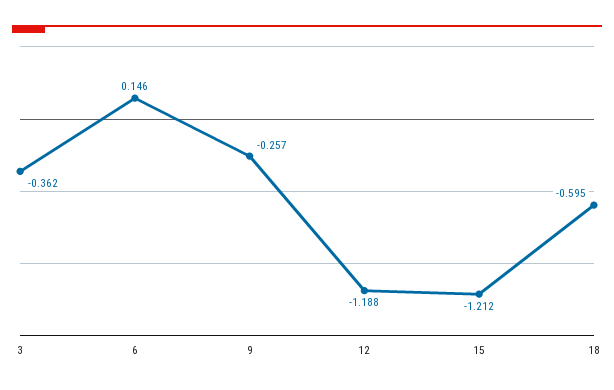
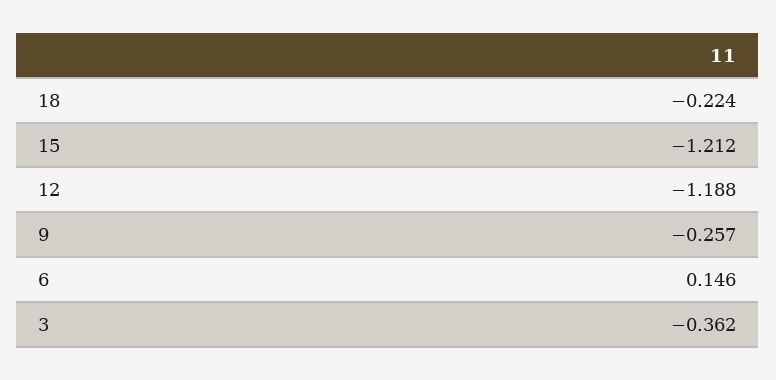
18: -0.595 -> -0.224

